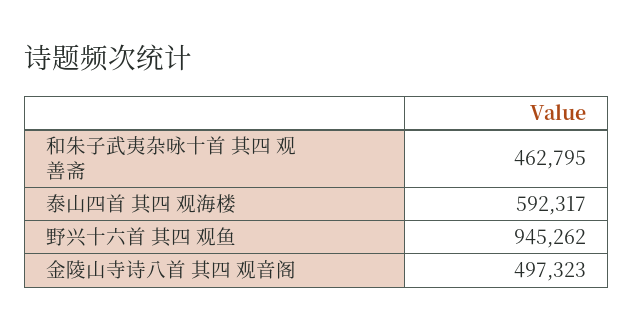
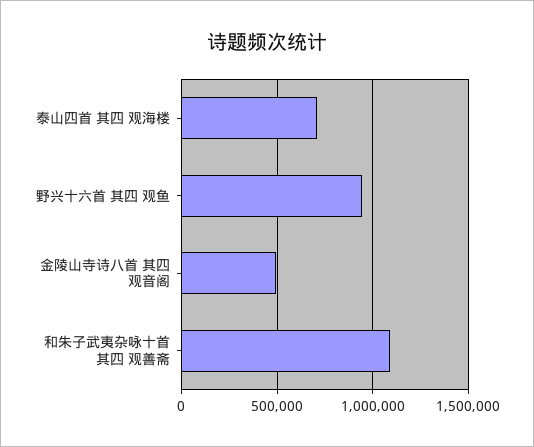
和朱子武夷杂咏十首 其四 观善斋: 462795 -> 1100000
泰山四首 其四 观海楼: 592317 -> 700000

